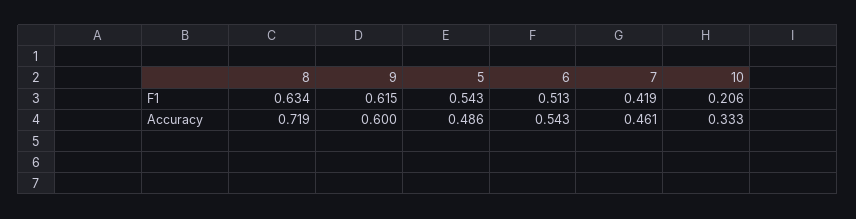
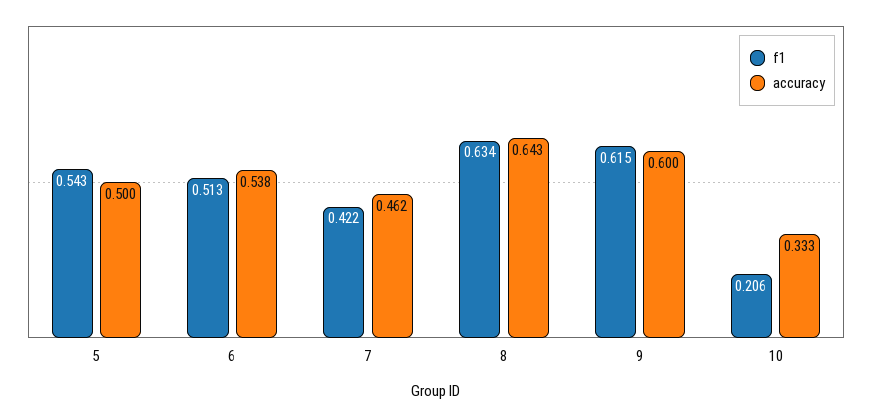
F1, 7: 0.419 -> 0.422
Accuracy, 8: 0.719 -> 0.643
Accuracy, 5: 0.486 -> 0.5
Accuracy, 6: 0.543 -> 0.538
Accuracy, 7: 0.461 -> 0.462

